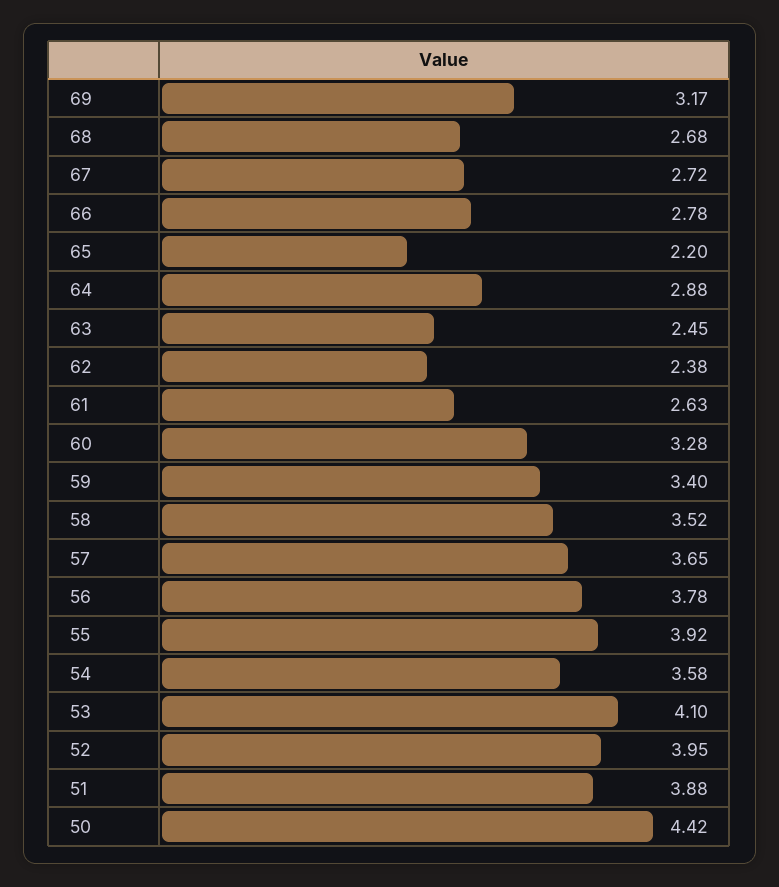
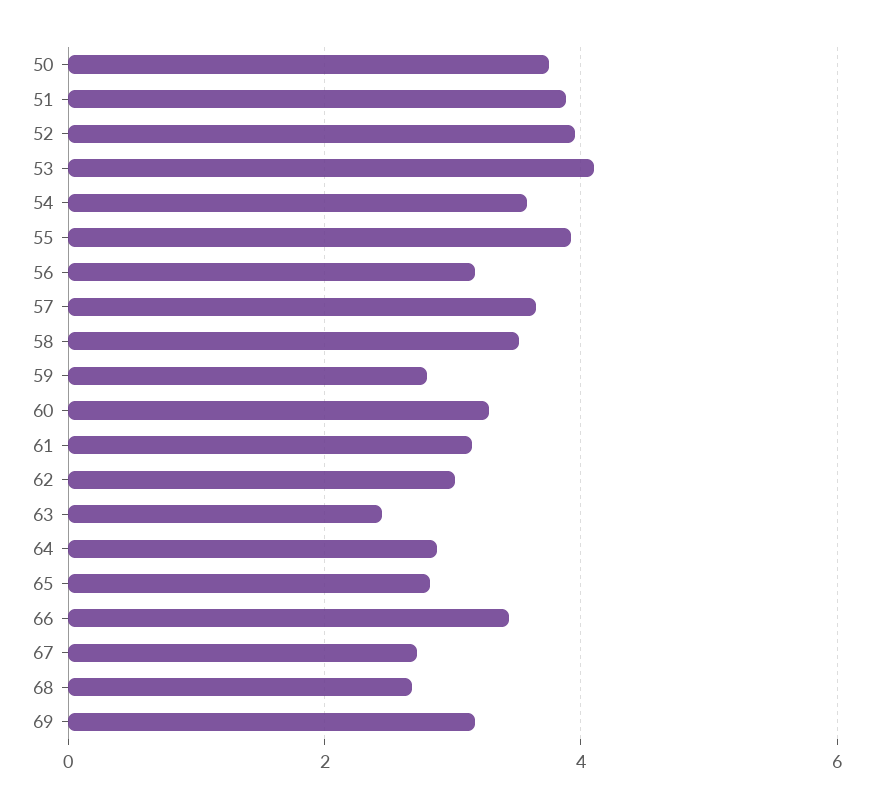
66: 2.78 -> 3.4
65: 2.2 -> 2.8
62: 2.38 -> 3
61: 2.63 -> 3.2
59: 3.4 -> 2.8
56: 3.78 -> 3.2
50: 4.42 -> 3.8

